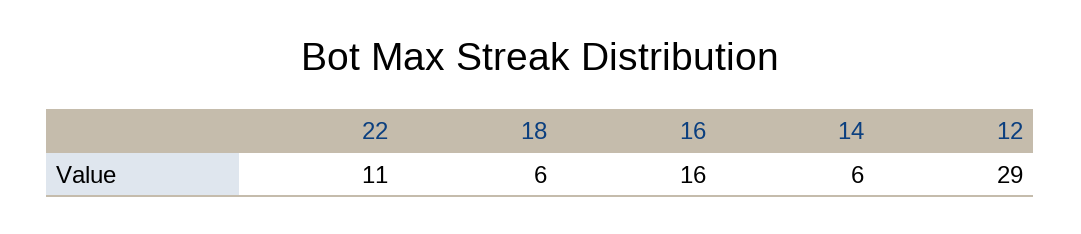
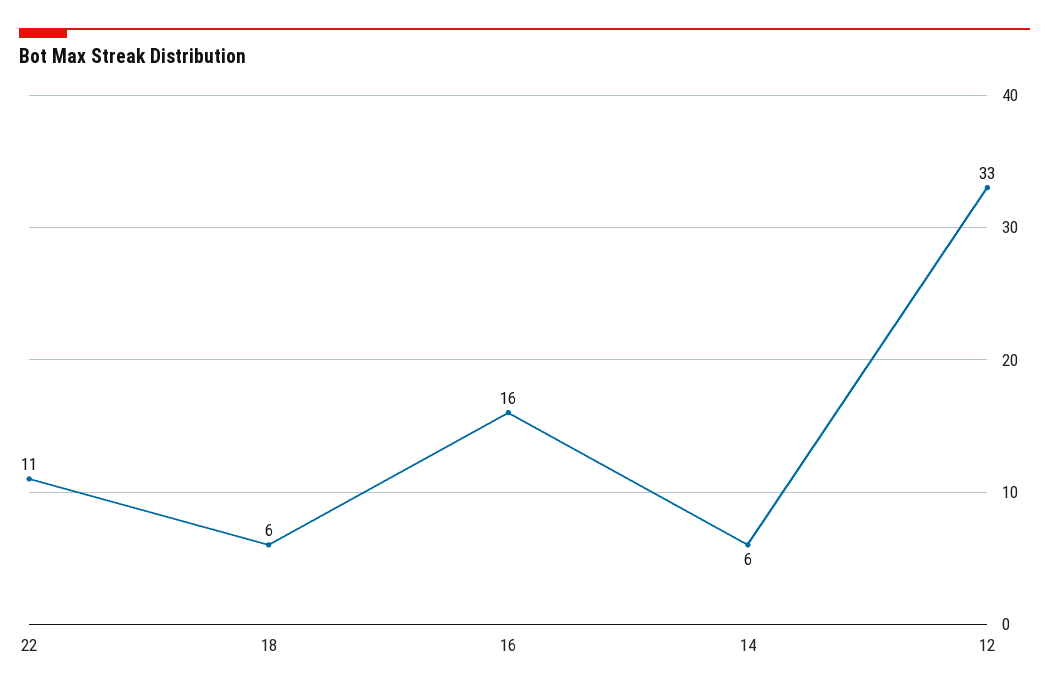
12: 29 -> 33

